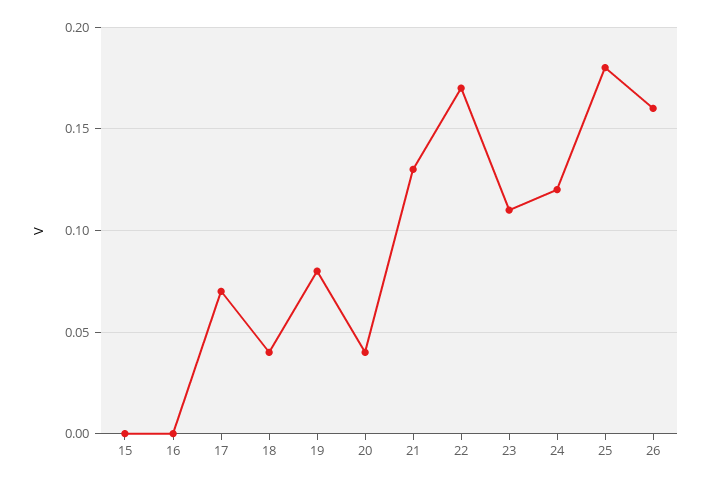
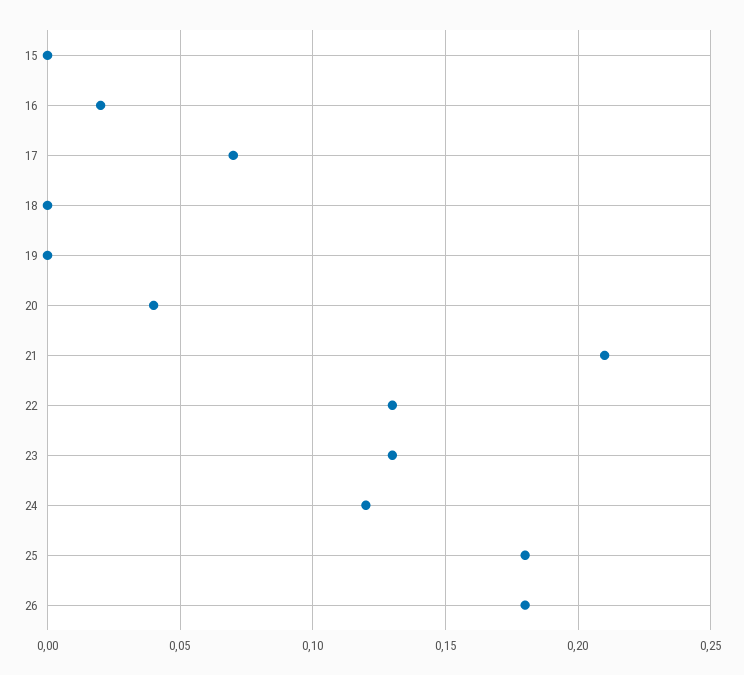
16: 0 -> 0.02
18: 0.04 -> 0
19: 0.08 -> 0
21: 0.13 -> 0.21
22: 0.17 -> 0.13
23: 0.11 -> 0.13
26: 0.16 -> 0.18

